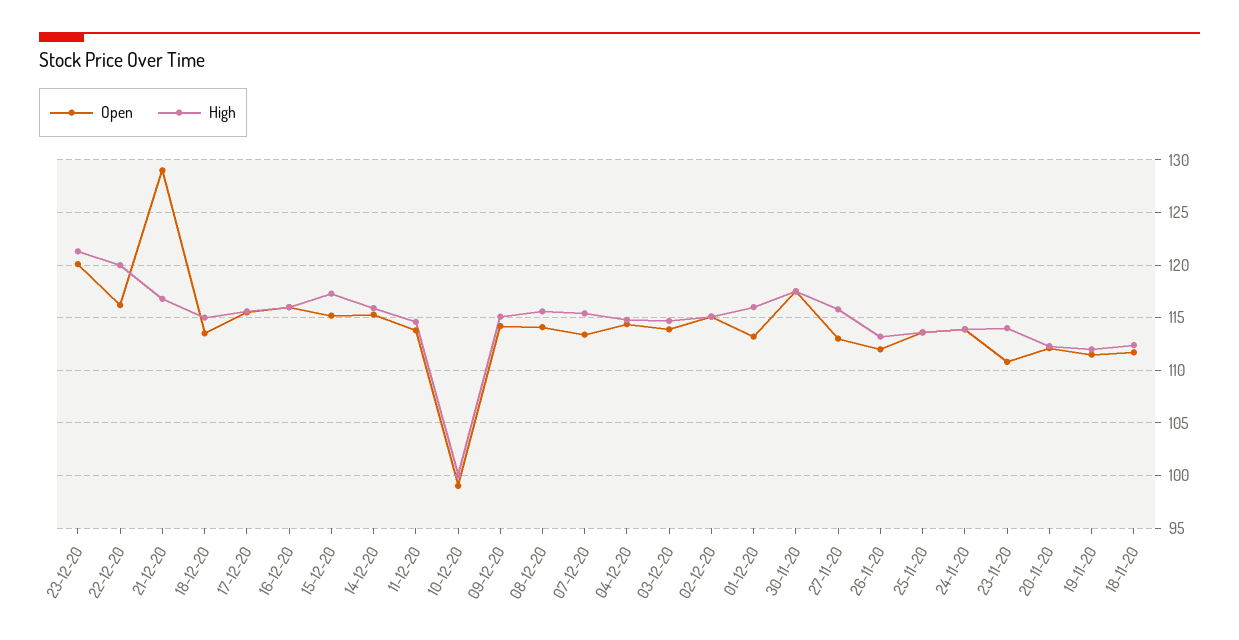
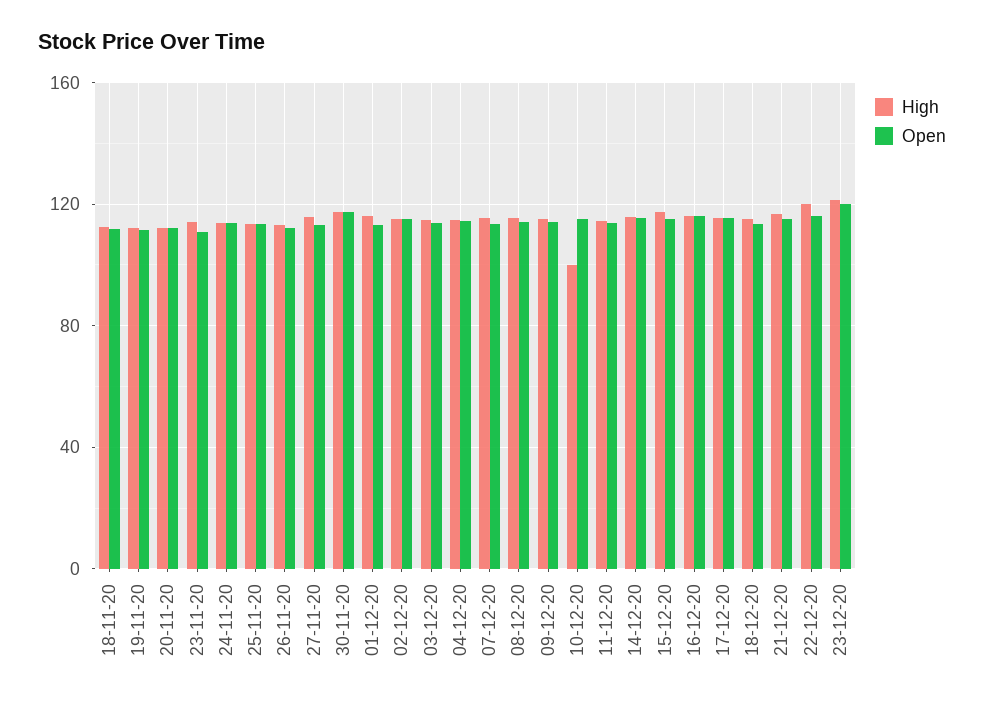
Open, 21-12-20: 129 -> 115
Open, 10-12-20: 99 -> 115

